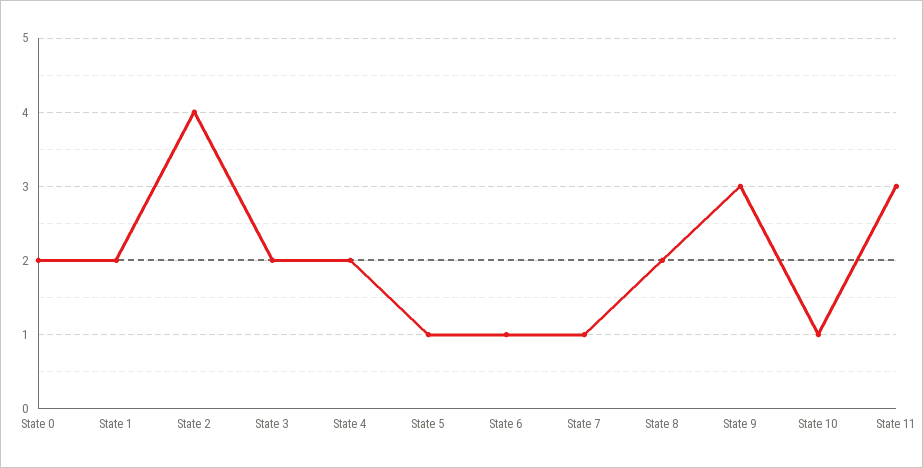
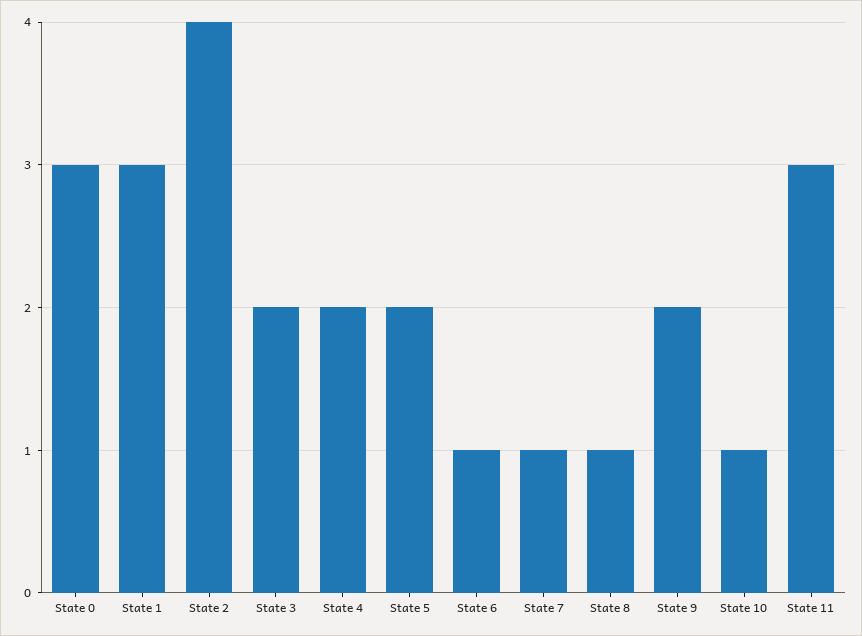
State 0: 2 -> 3
State 1: 2 -> 3
State 5: 1 -> 2
State 8: 2 -> 1
State 9: 3 -> 2

